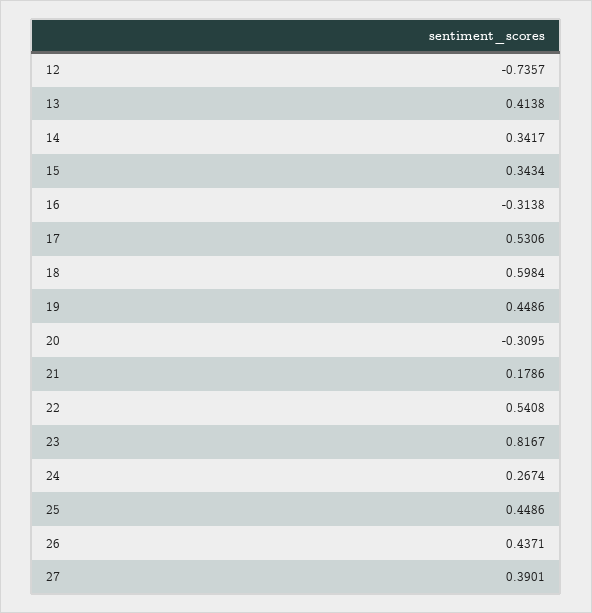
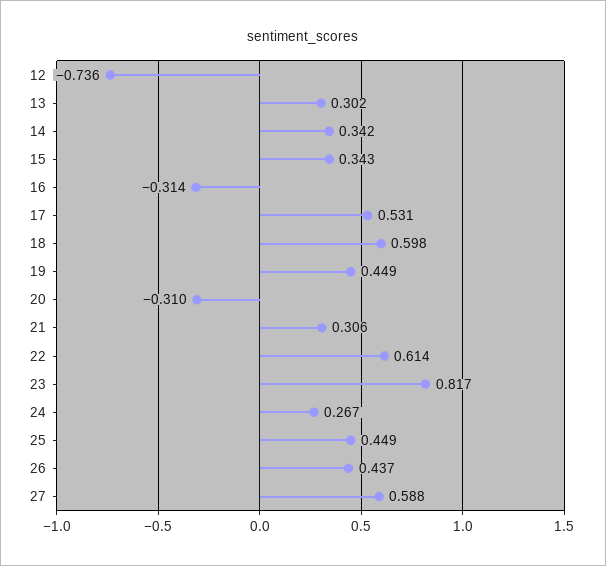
13: 0.4138 -> 0.302
21: 0.1786 -> 0.306
22: 0.5408 -> 0.614
27: 0.3901 -> 0.588

